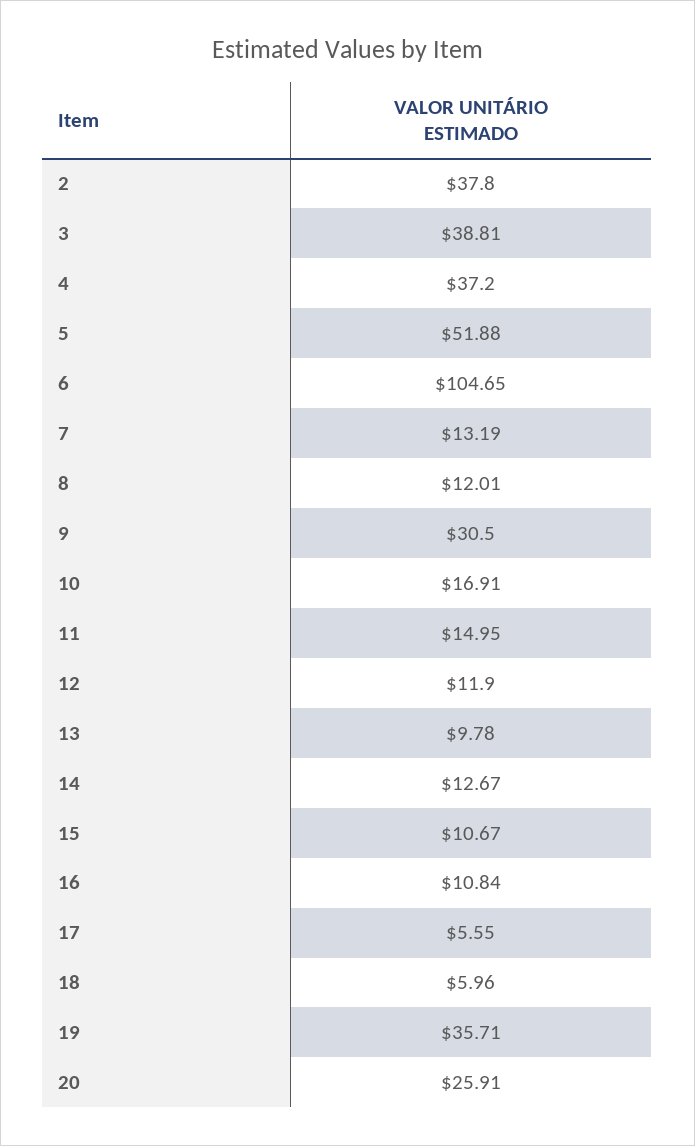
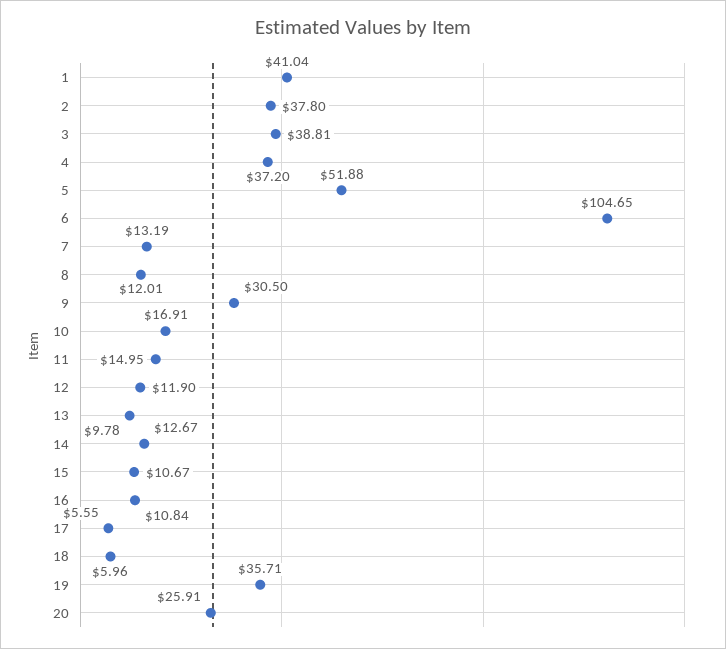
1: none -> 41.04

